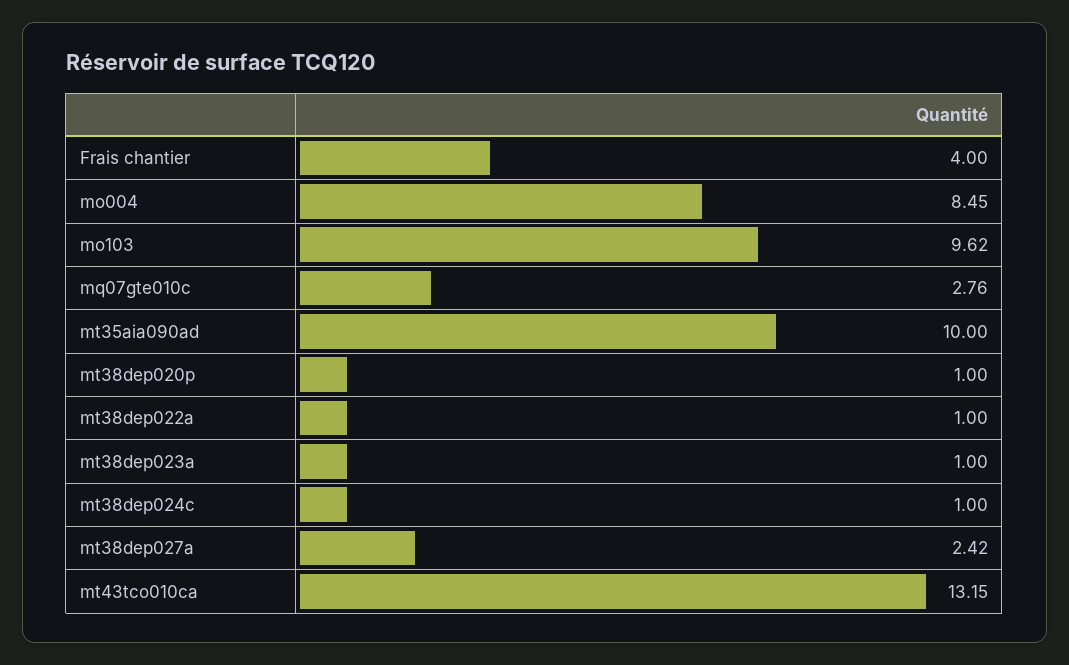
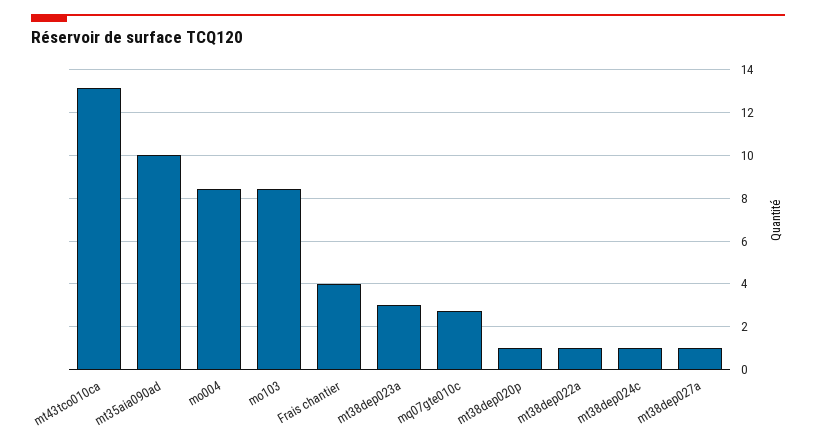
mo103: 9.62 -> 8.5
mt38dep023a: 1 -> 3
mt38dep027a: 2.42 -> 1

